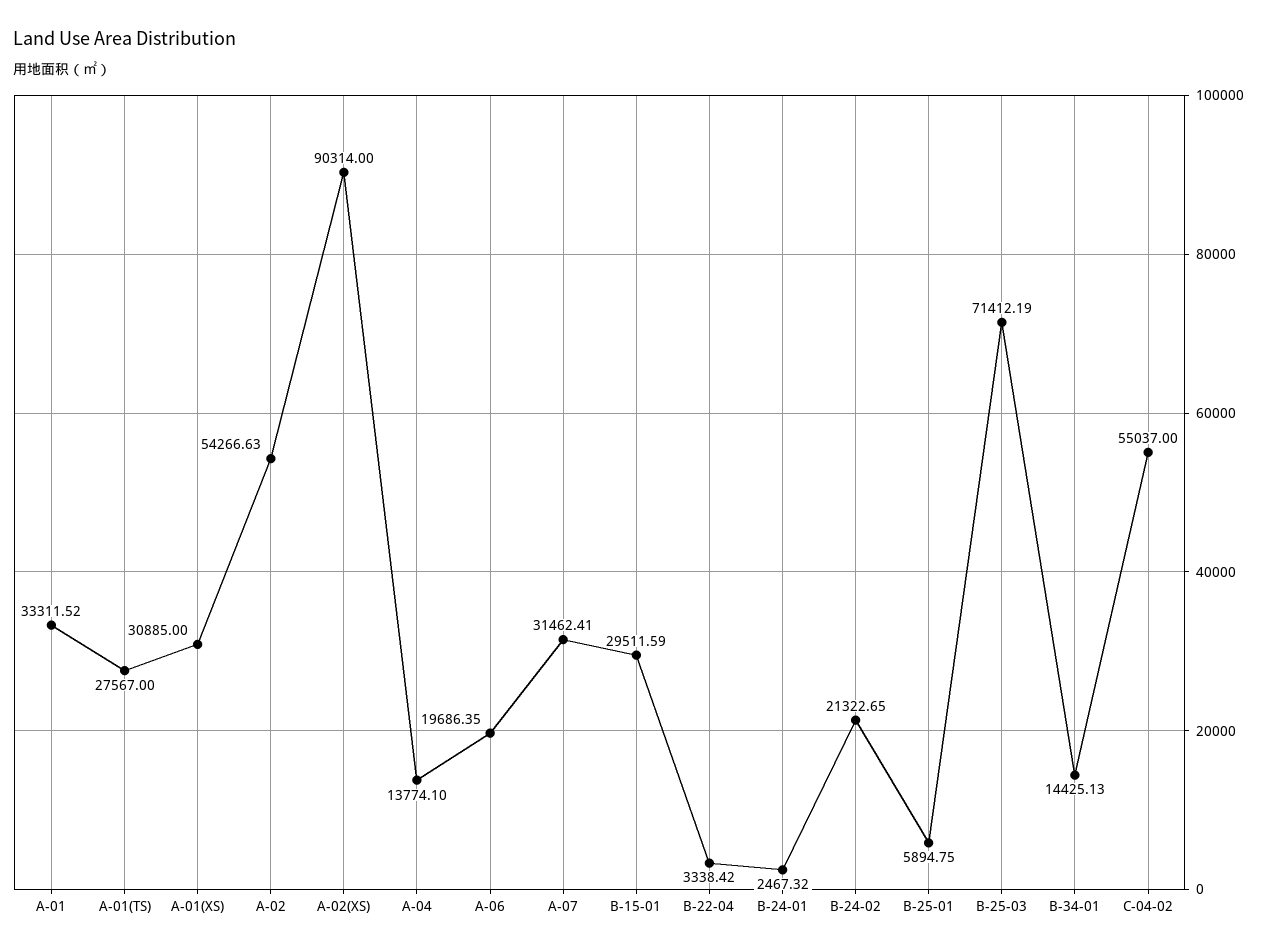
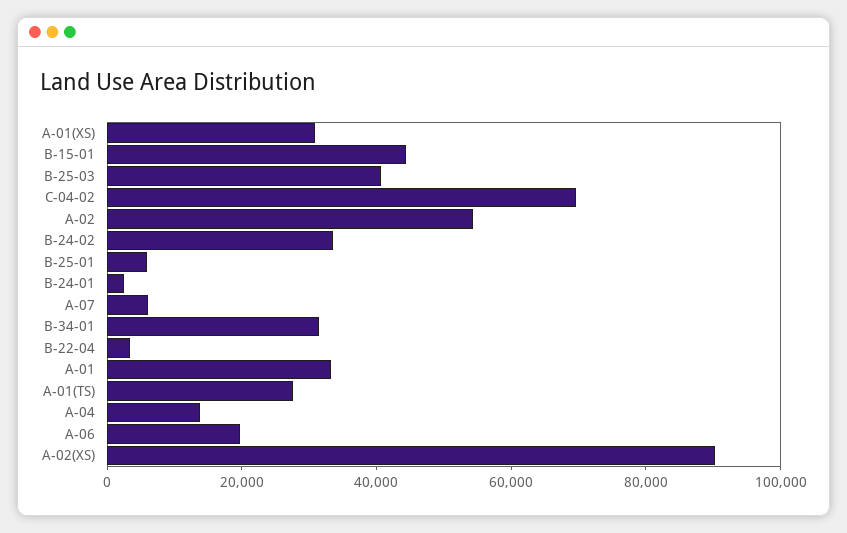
A-07: 31462.41 -> 5000
B-15-01: 29511.59 -> 45000
B-24-02: 21322.65 -> 35000
B-25-03: 71412.19 -> 40000
B-34-01: 14425.13 -> 30000
C-04-02: 55037 -> 70000

